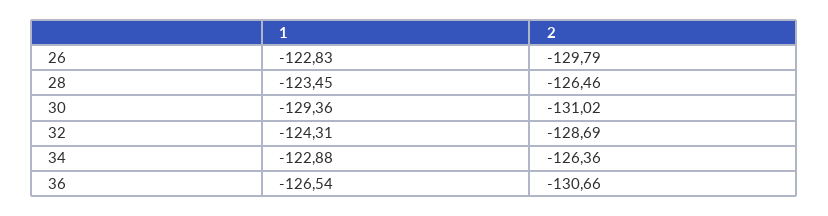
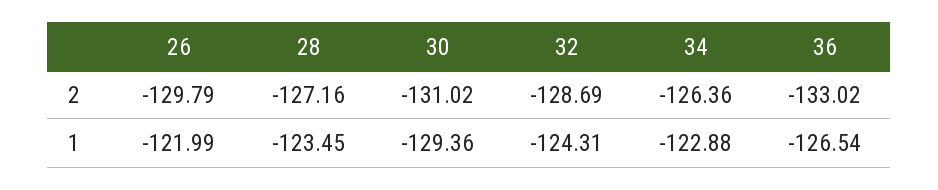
1, 26: -122.83 -> -121.99
2, 28: -126.46 -> -127.16
2, 36: -130.66 -> -133.02

